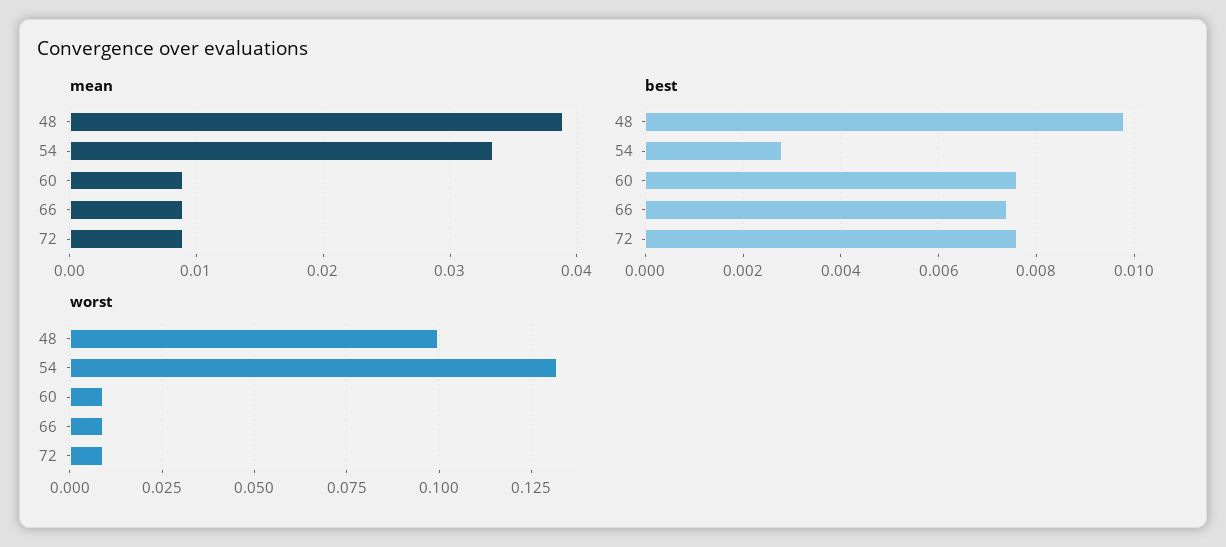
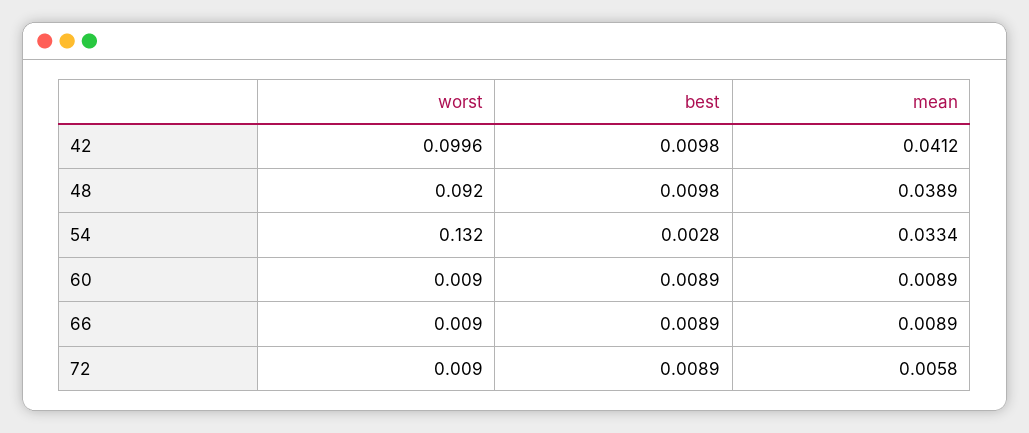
mean, 72: 0.009 -> 0.0058
best, 60: 0.0075 -> 0.0089
best, 66: 0.0075 -> 0.0089
best, 72: 0.0075 -> 0.0089
worst, 48: 0.1 -> 0.092
worst, 42: none -> 0.0996
best, 42: none -> 0.0098
mean, 42: none -> 0.0412

